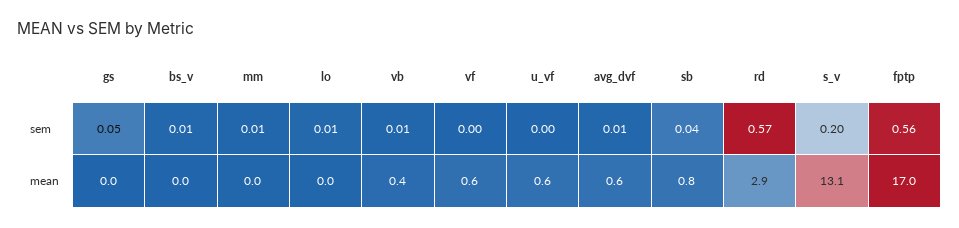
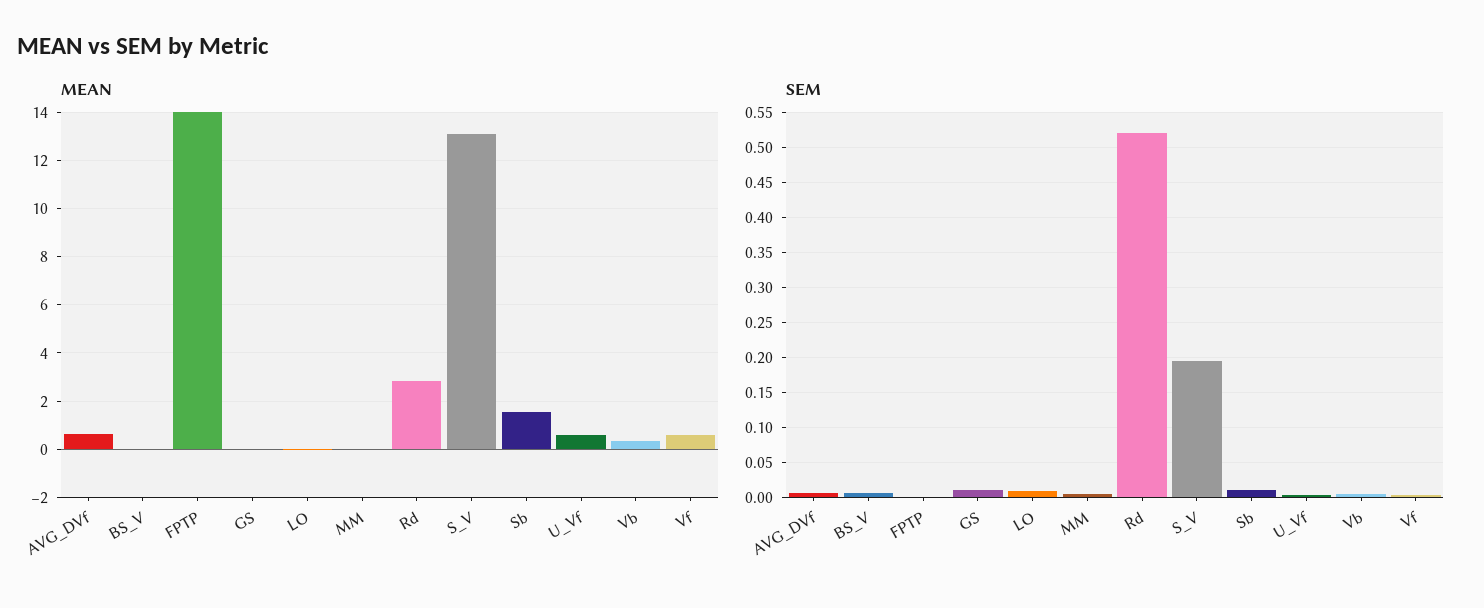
sem, gs: 0.05 -> 0.01
sem, sb: 0.04 -> 0.01
sem, rd: 0.57 -> 0.52
sem, fptp: 0.56 -> 0
mean, sb: 0.8 -> 1.5
mean, fptp: 17 -> 14

